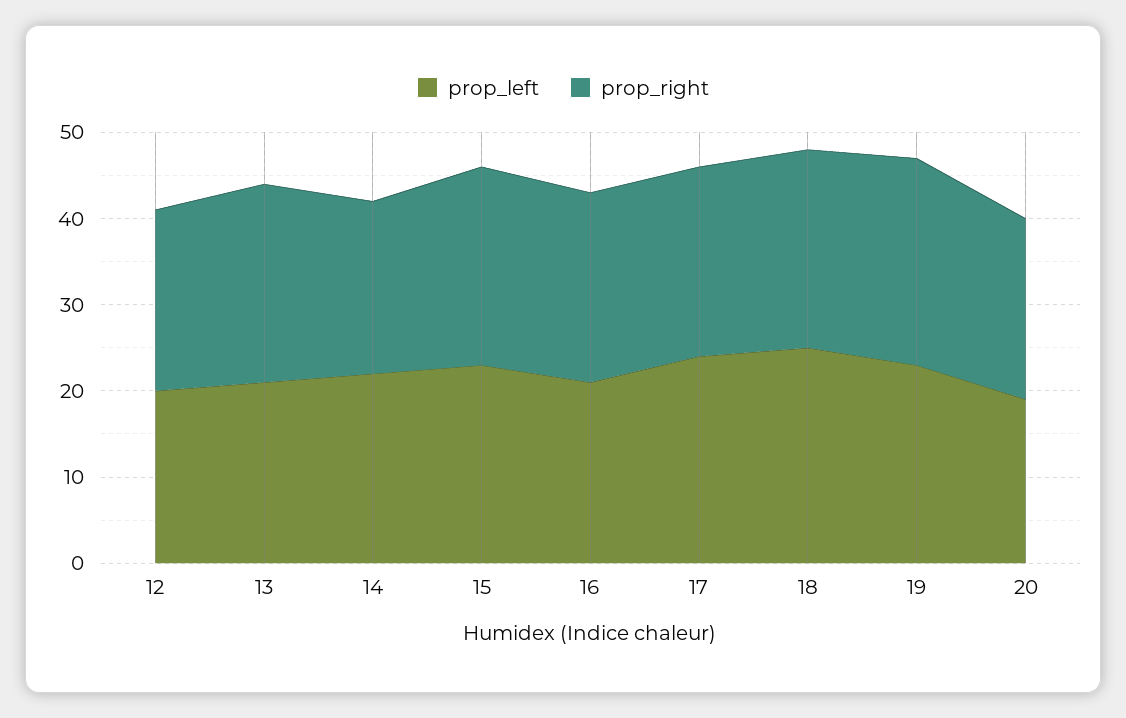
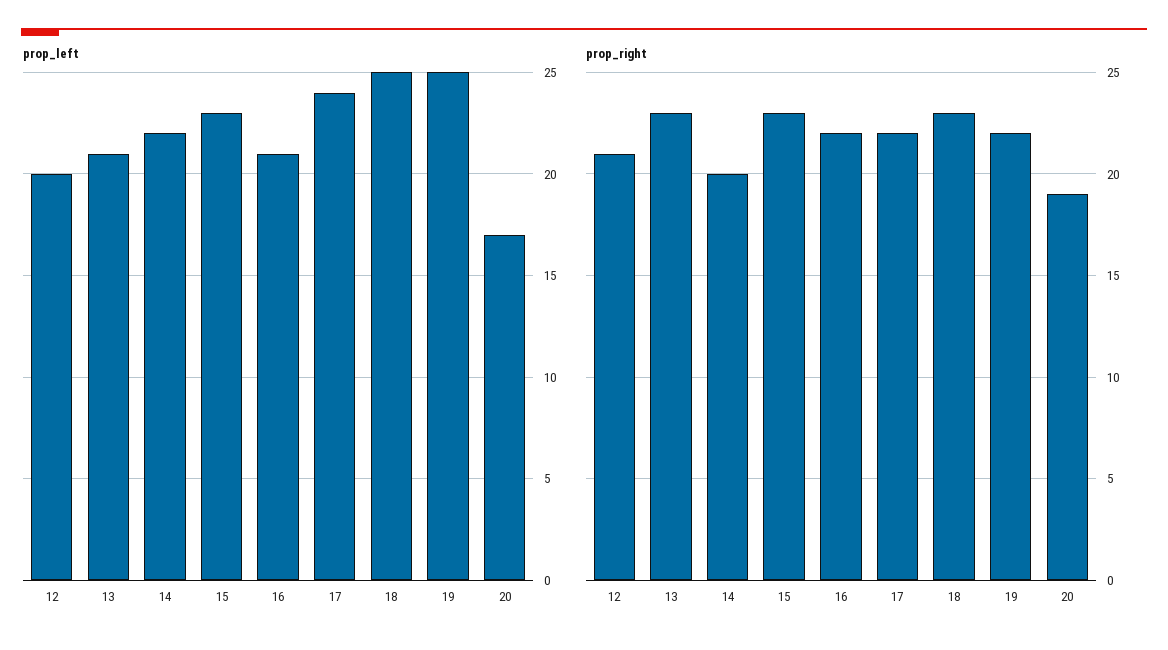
prop_left, 19: 23 -> 25
prop_right, 19: 24 -> 22
prop_left, 20: 19 -> 17
prop_right, 20: 21 -> 19

